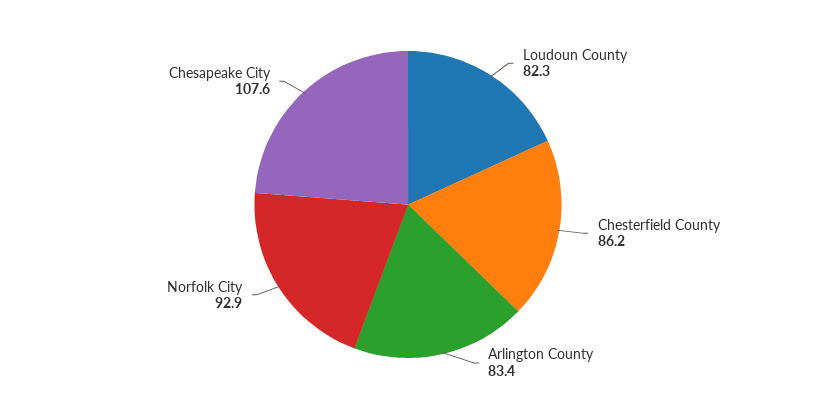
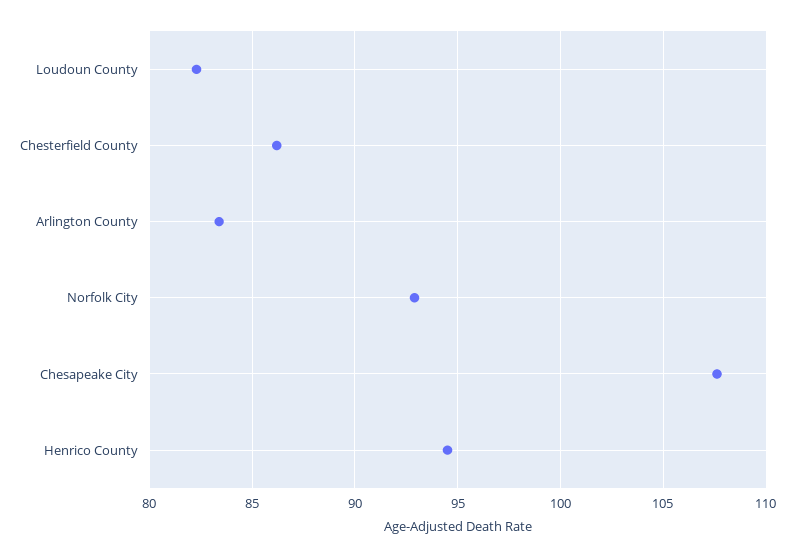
Henrico County: none -> 94.5

